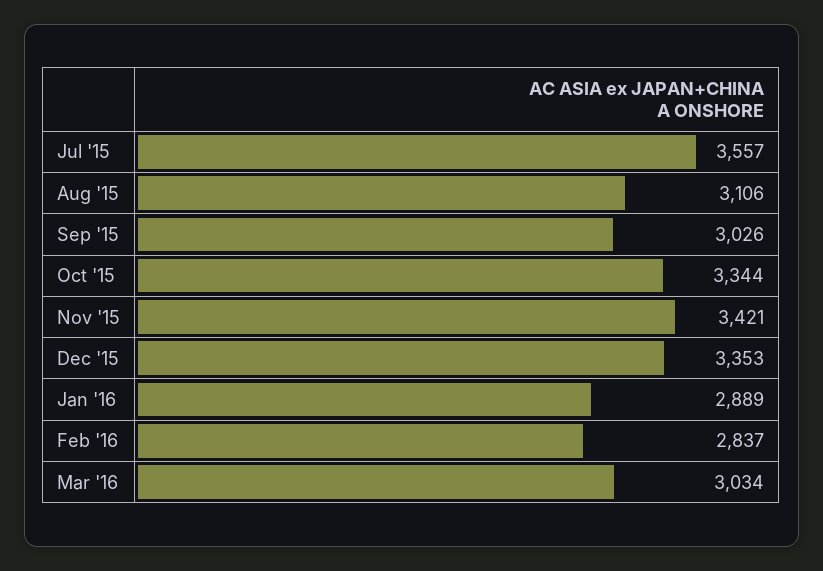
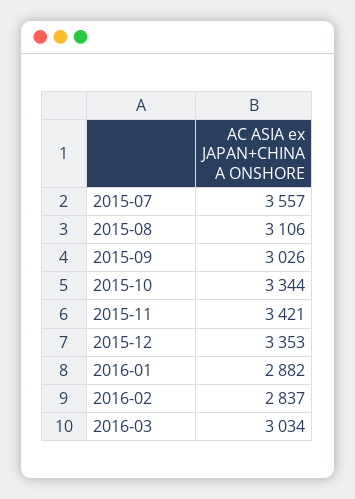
Jan '16: 2889 -> 2882

